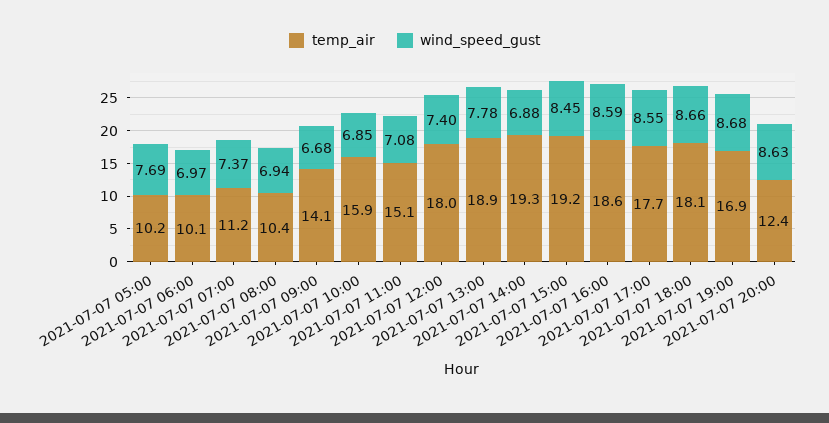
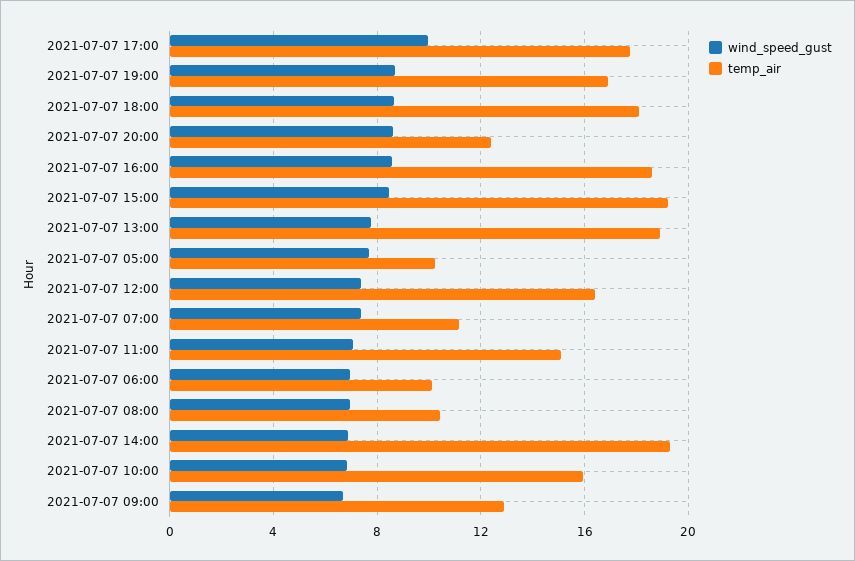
temp_air, 2021-07-07 09:00: 14.1 -> 13
temp_air, 2021-07-07 12:00: 18 -> 16.5
wind_speed_gust, 2021-07-07 17:00: 8.55 -> 10

